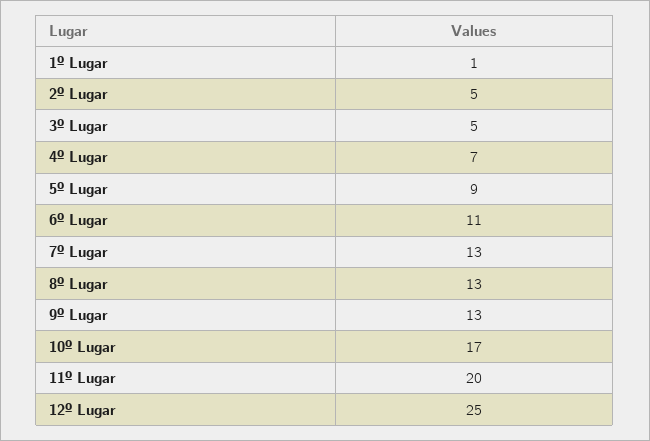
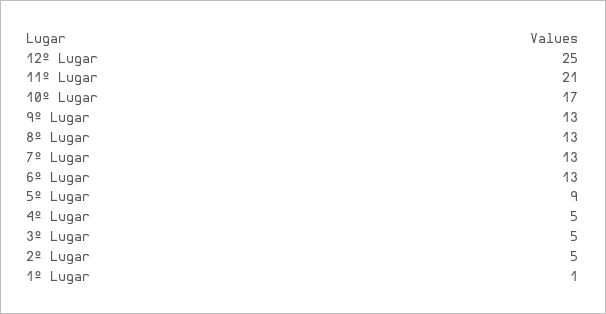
4º Lugar: 7 -> 5
6º Lugar: 11 -> 13
11º Lugar: 20 -> 21

